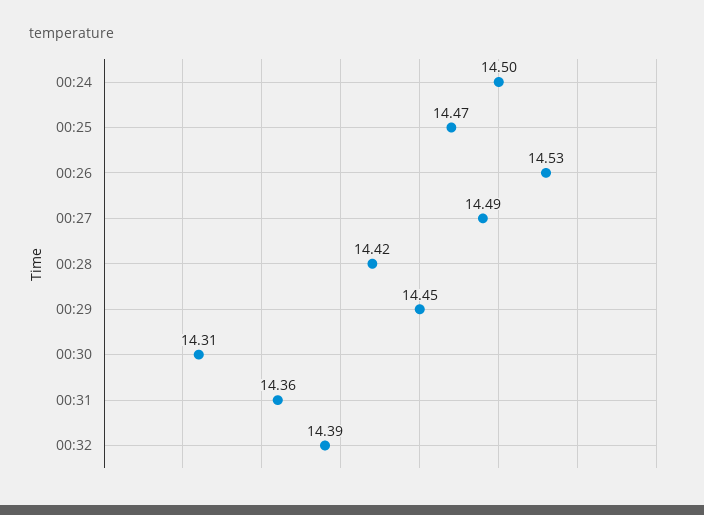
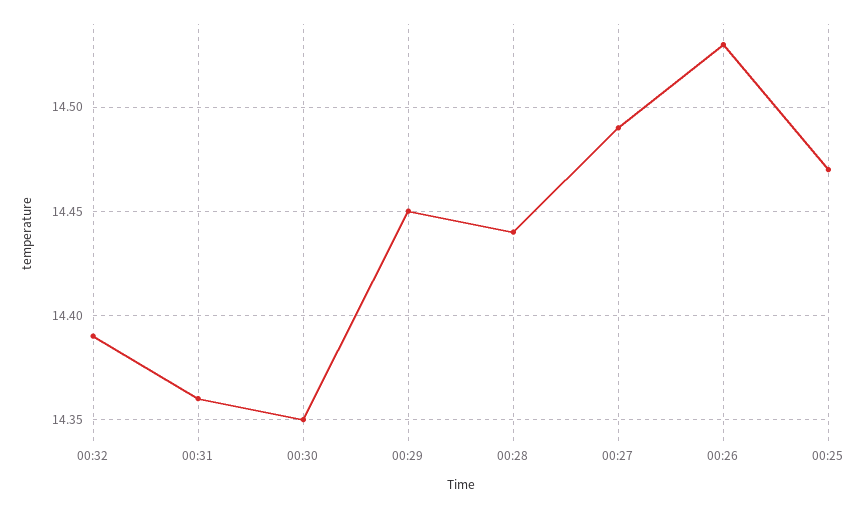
00:24: 14.5 -> none
00:28: 14.42 -> 14.44
00:30: 14.31 -> 14.35

